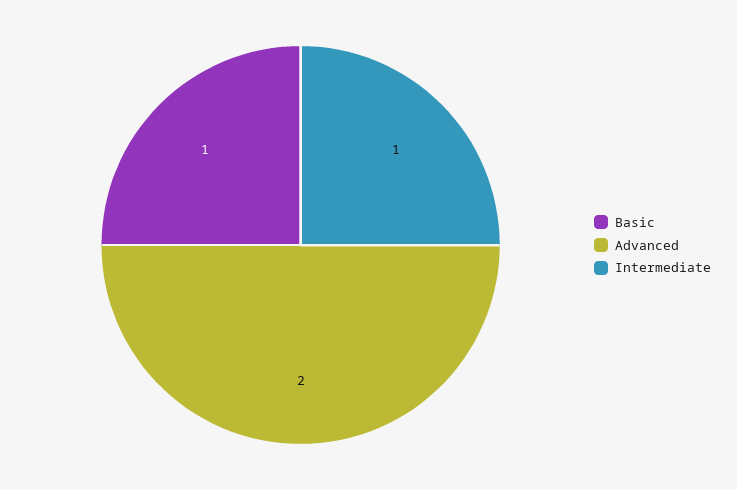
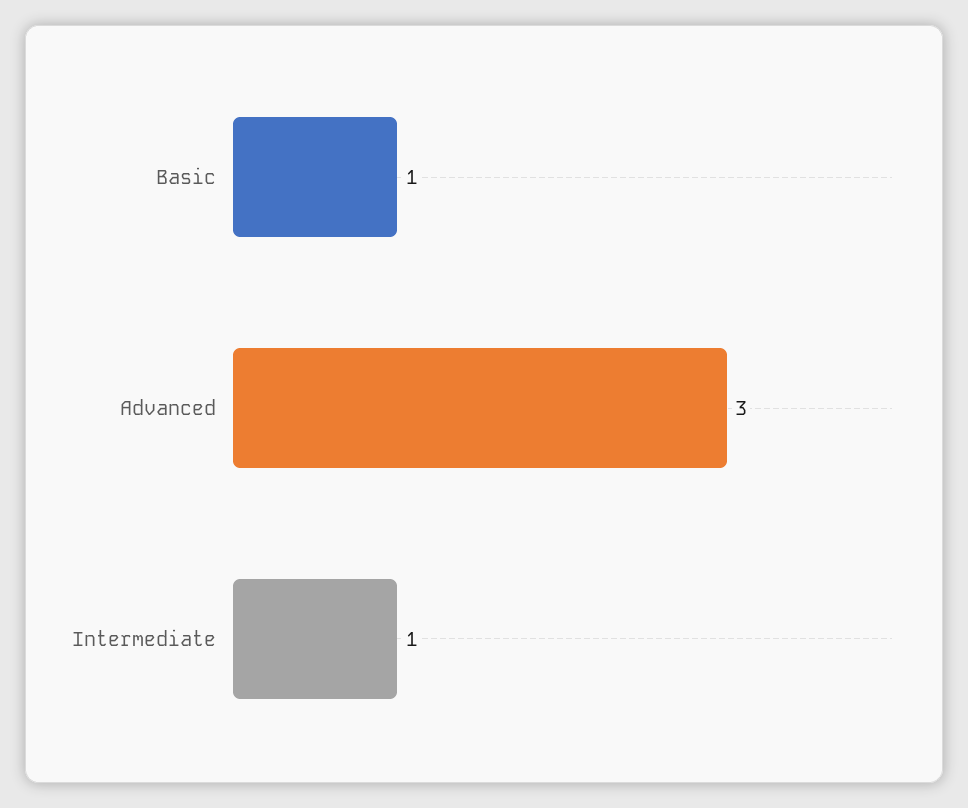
Advanced: 2 -> 3

